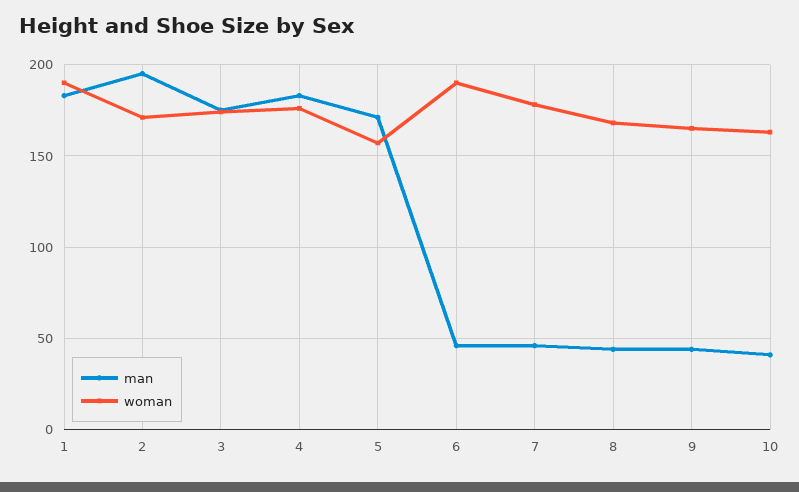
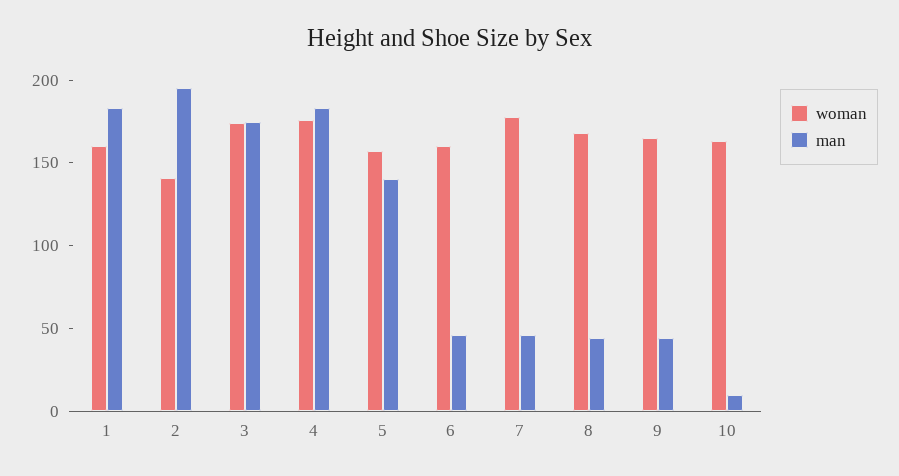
woman, 1: 190 -> 160
woman, 2: 170 -> 140
man, 5: 170 -> 140
woman, 6: 190 -> 160
man, 10: 40 -> 10

